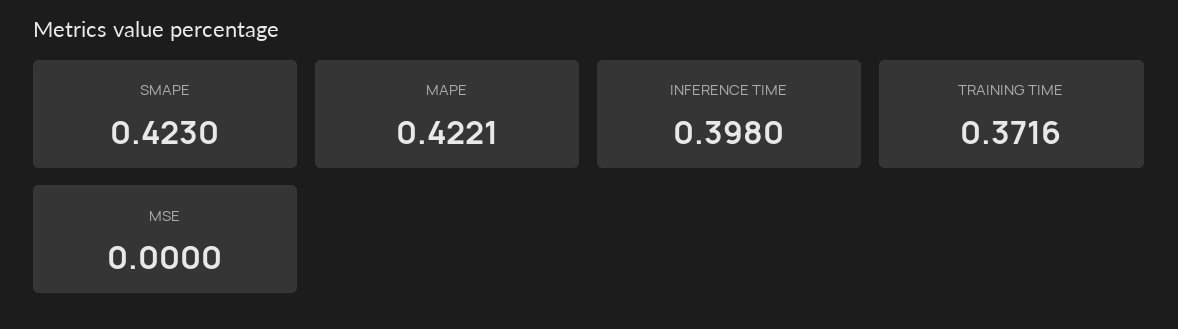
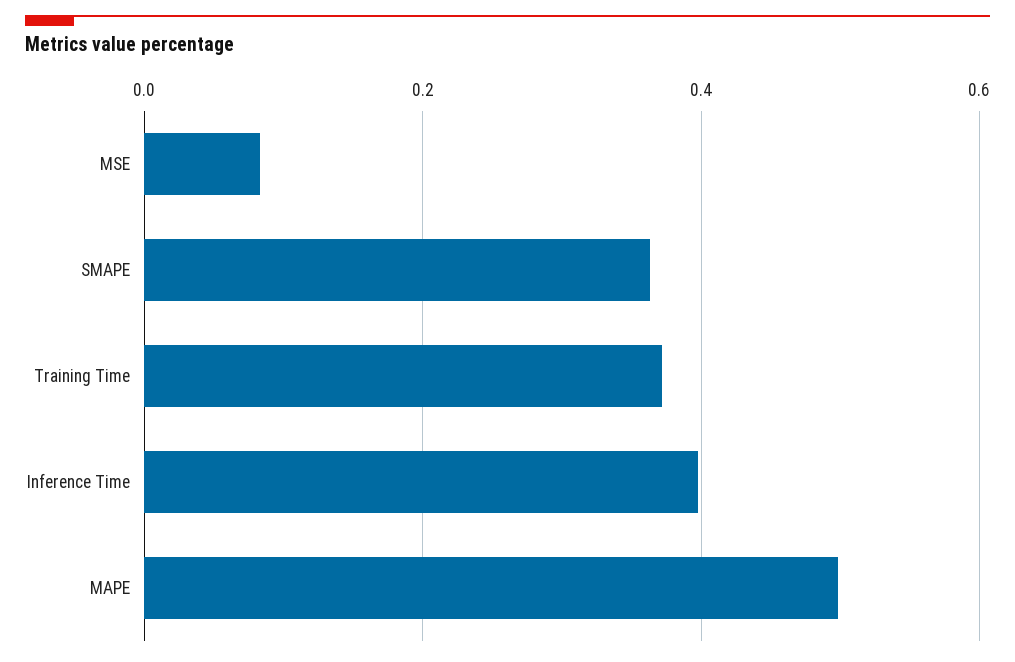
SMAPE: 0.423 -> 0.36
MAPE: 0.4221 -> 0.5
MSE: 0 -> 0.08

